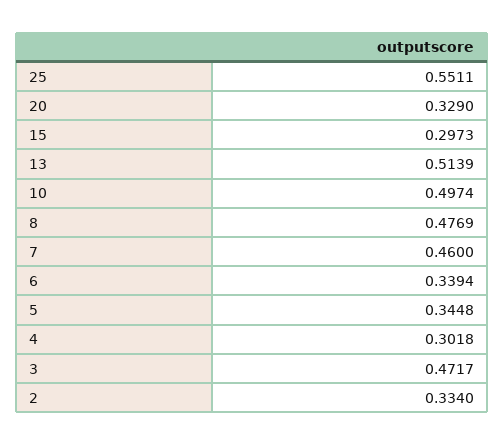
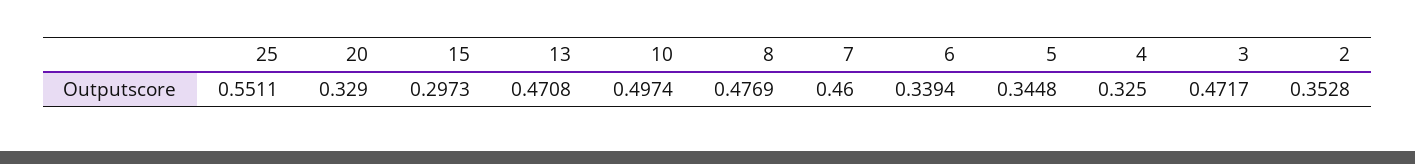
13: 0.5139 -> 0.4708
4: 0.3018 -> 0.325
2: 0.334 -> 0.3528

